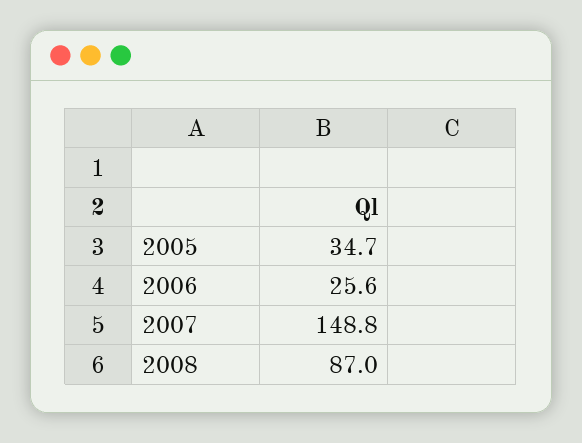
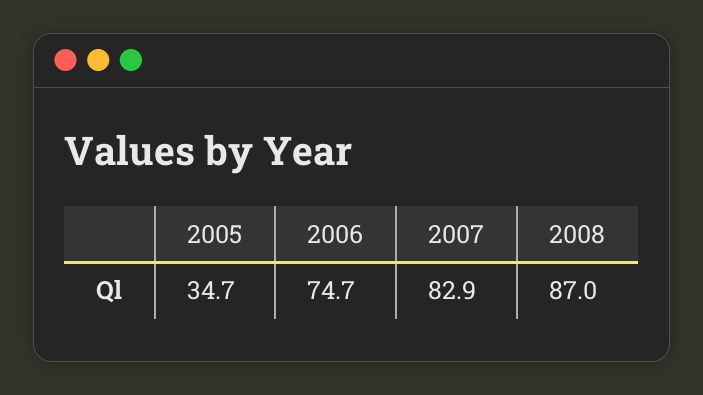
2006: 25.6 -> 74.7
2007: 148.8 -> 82.9

